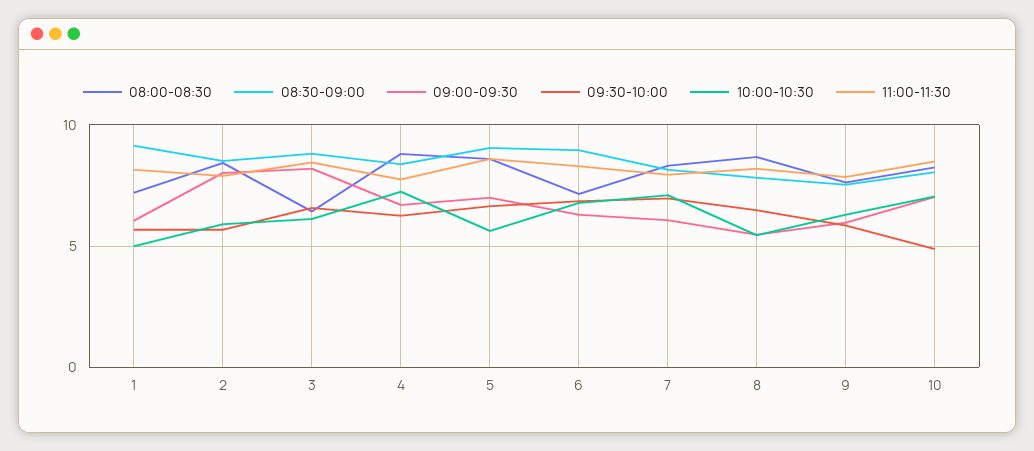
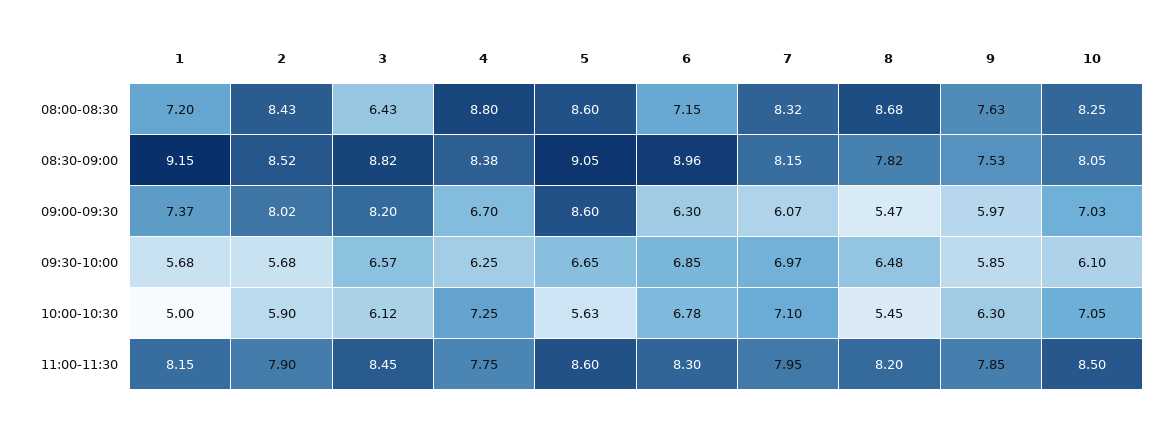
09:00-09:30, 1: 6 -> 7.37
09:00-09:30, 5: 7 -> 8.6
09:30-10:00, 10: 5 -> 6.1

